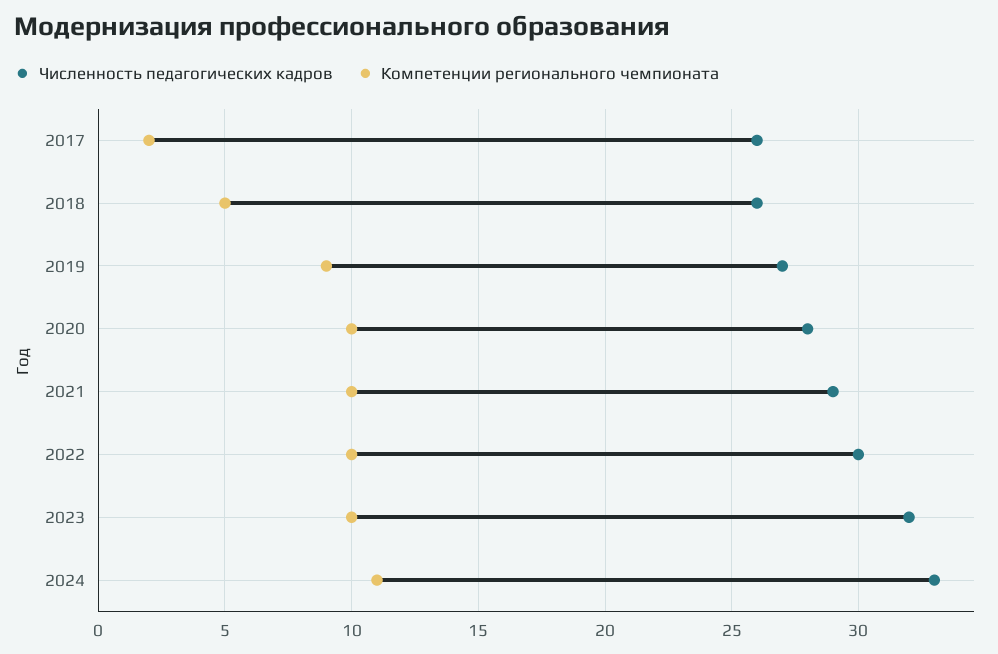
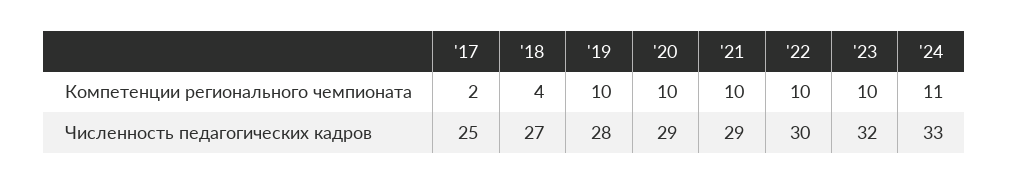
Численность педагогических кадров, 2017: 26 -> 25
Численность педагогических кадров, 2018: 26 -> 27
Компетенции регионального чемпионата, 2018: 5 -> 4
Численность педагогических кадров, 2019: 27 -> 28
Компетенции регионального чемпионата, 2019: 9 -> 10
Численность педагогических кадров, 2020: 28 -> 29

